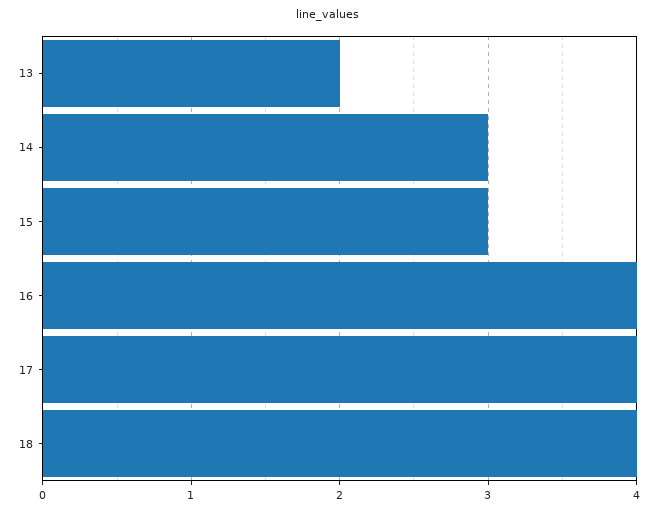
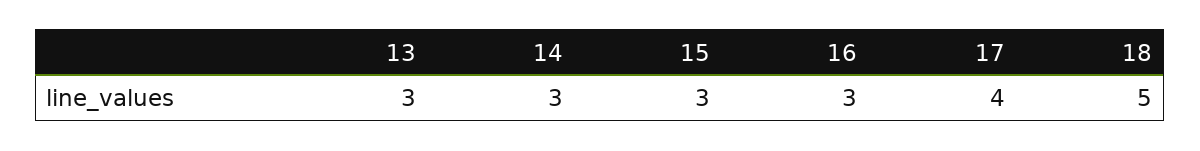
13: 2 -> 3
16: 4 -> 3
18: 4 -> 5

